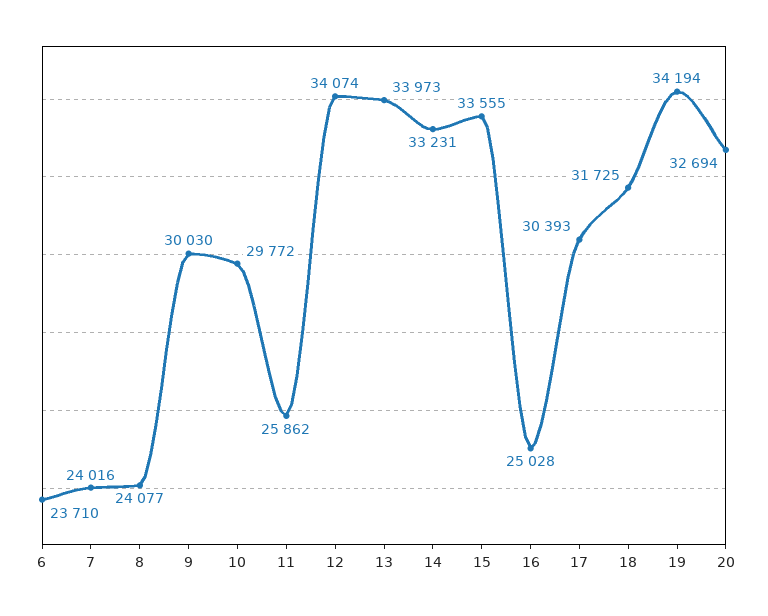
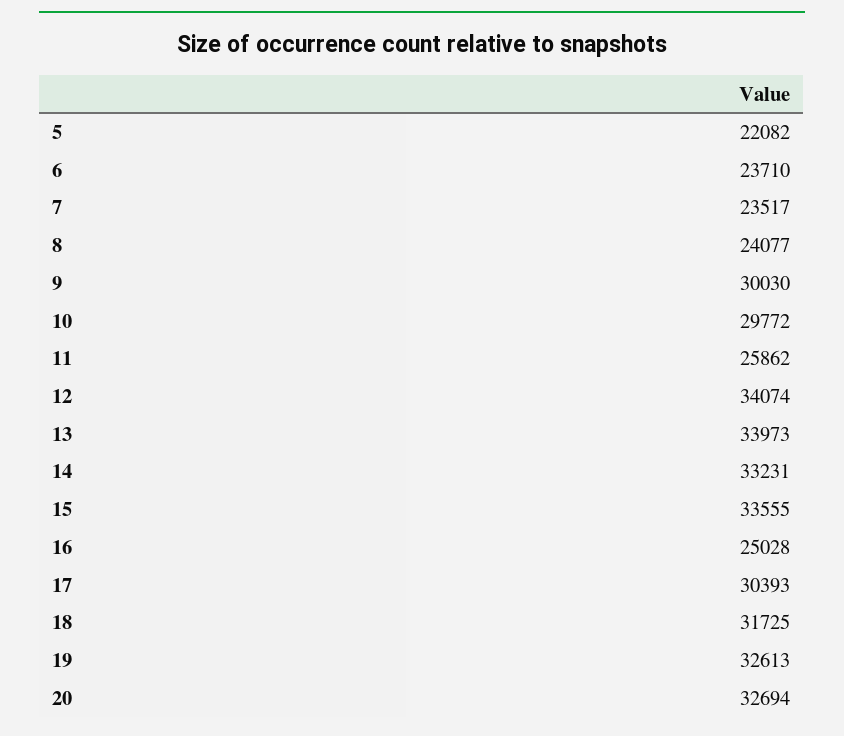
7: 24016 -> 23517
19: 34194 -> 32613
5: none -> 22082

